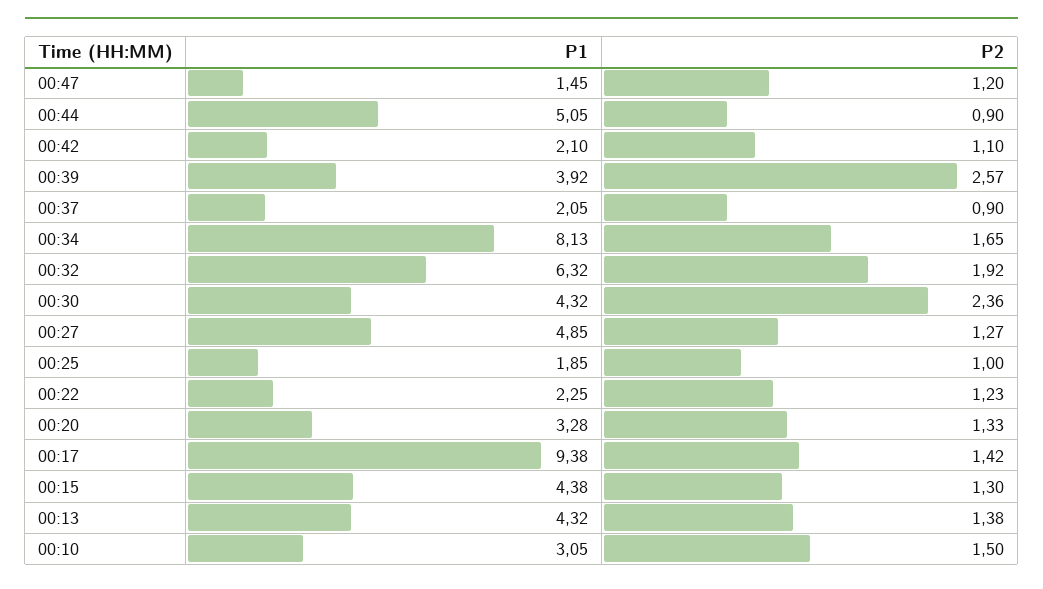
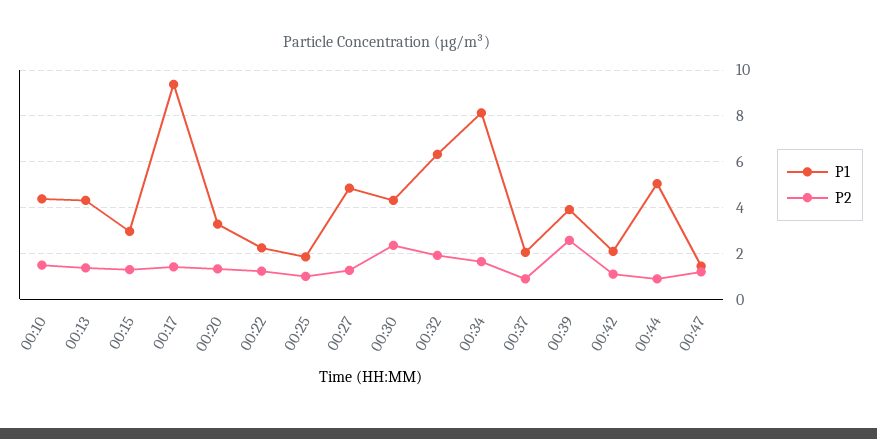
P1, 00:15: 4.38 -> 3
P1, 00:10: 3.05 -> 4.5

